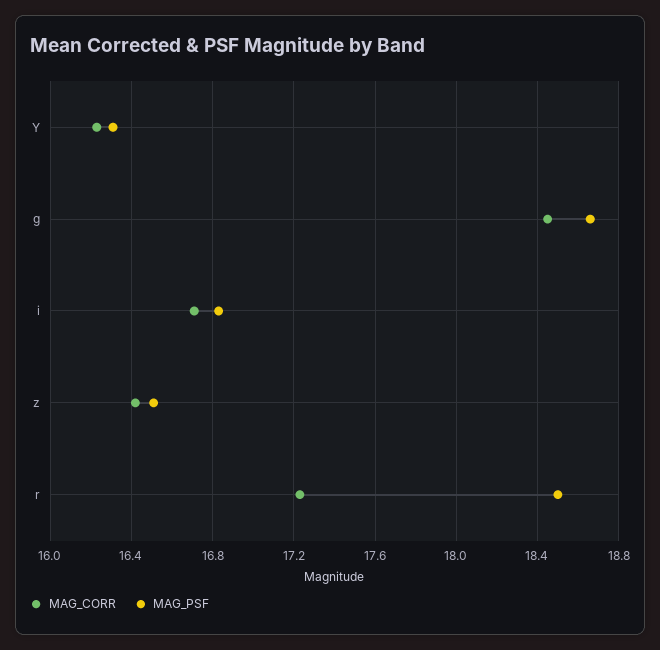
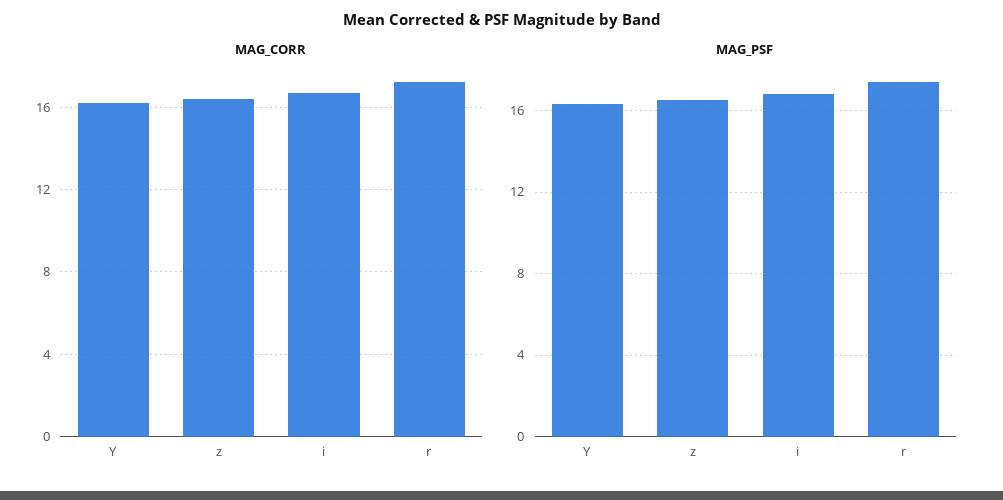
MAG_CORR, g: 18.45 -> none
MAG_PSF, g: 18.65 -> none
MAG_PSF, r: 18.5 -> 17.5

